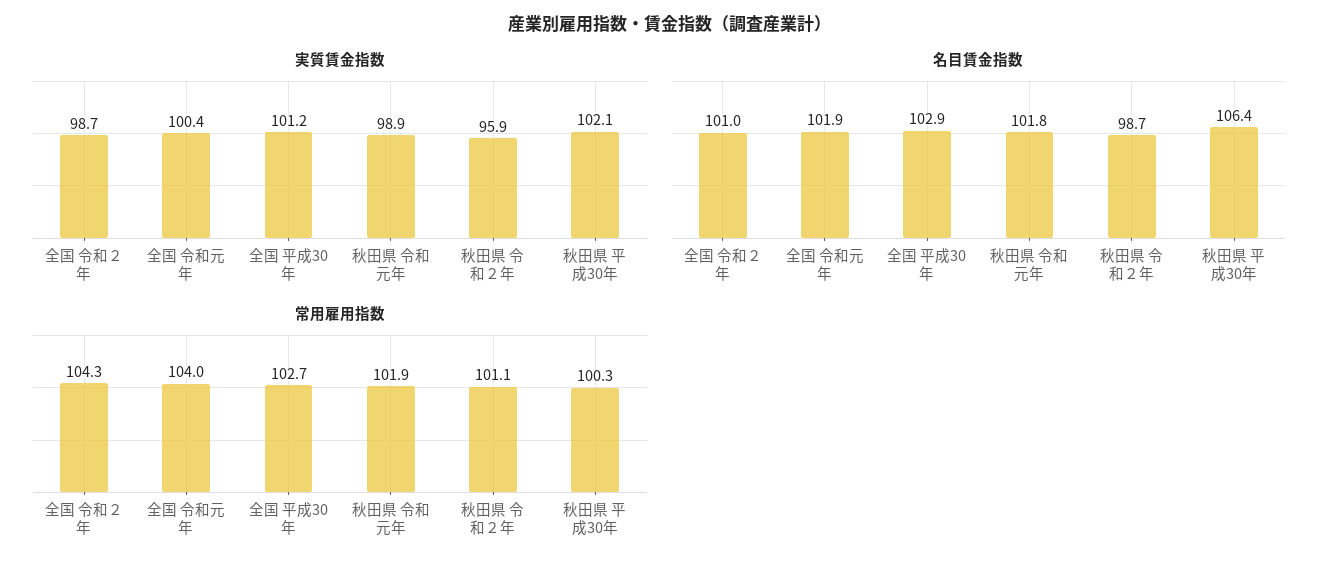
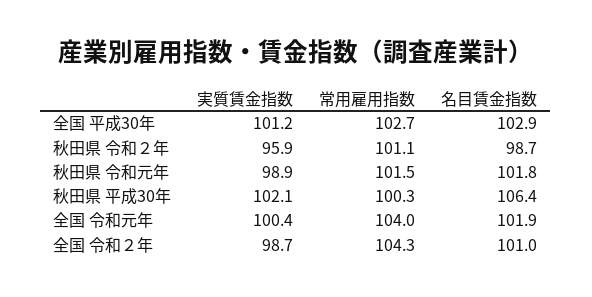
常用雇用指数, 秋田県 令和元年: 101.9 -> 101.5

